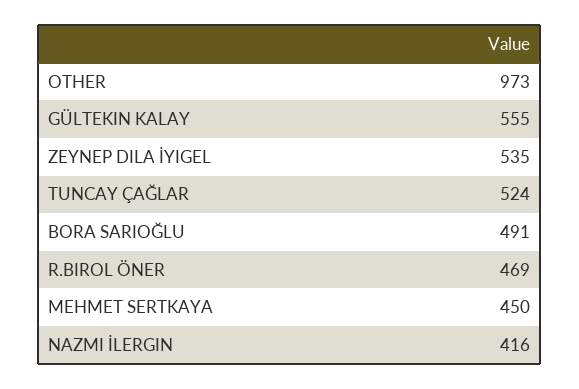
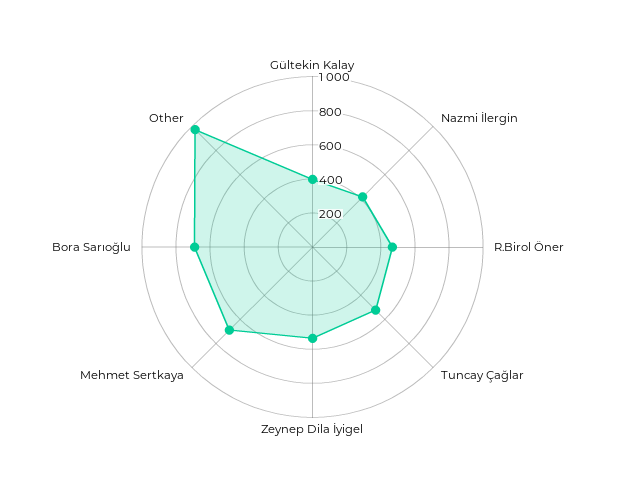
GÜLTEKIN KALAY: 555 -> 400
BORA SARIOĞLU: 491 -> 700
MEHMET SERTKAYA: 450 -> 700

